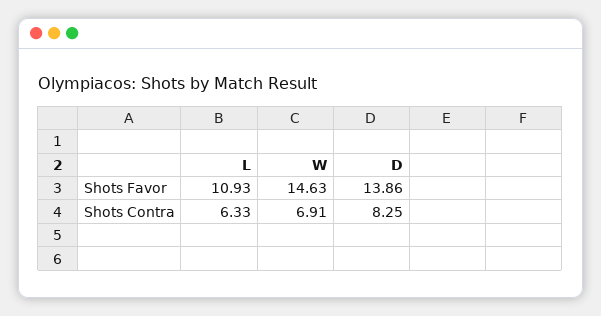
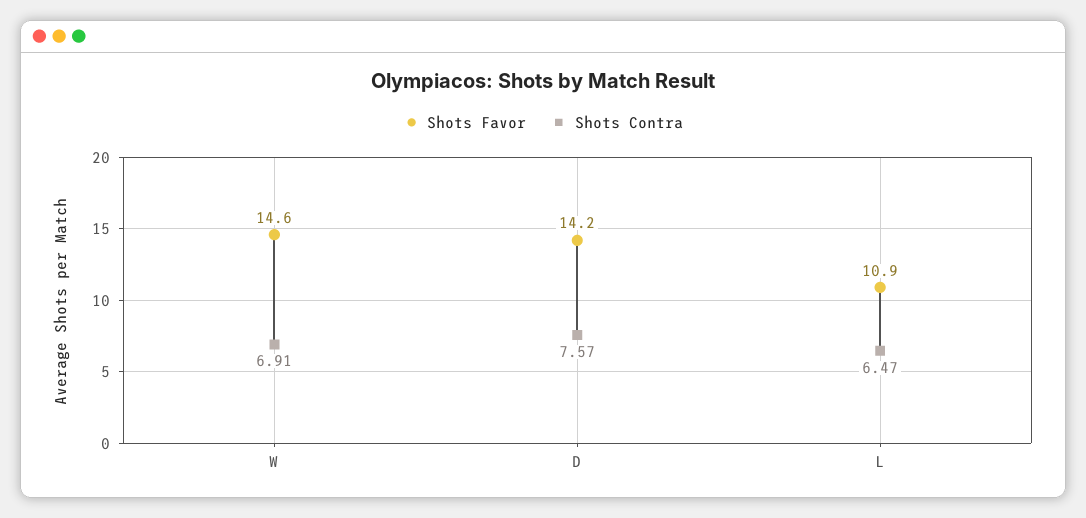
Shots Favor, D: 13.86 -> 14.2
Shots Contra, L: 6.33 -> 6.47
Shots Contra, D: 8.25 -> 7.57

